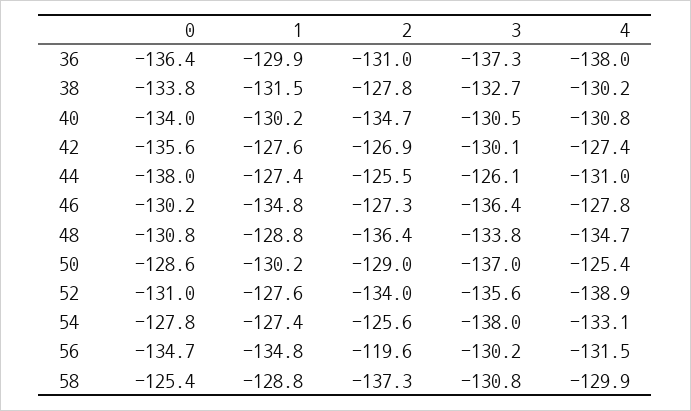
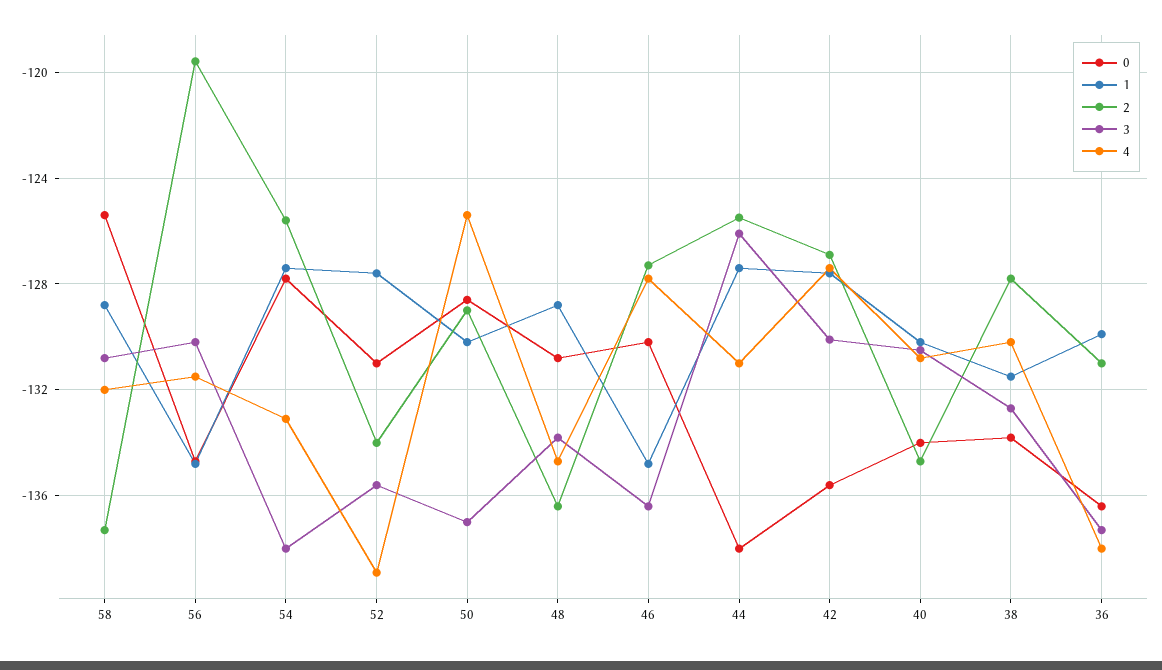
4, 58: -129.9 -> -132

